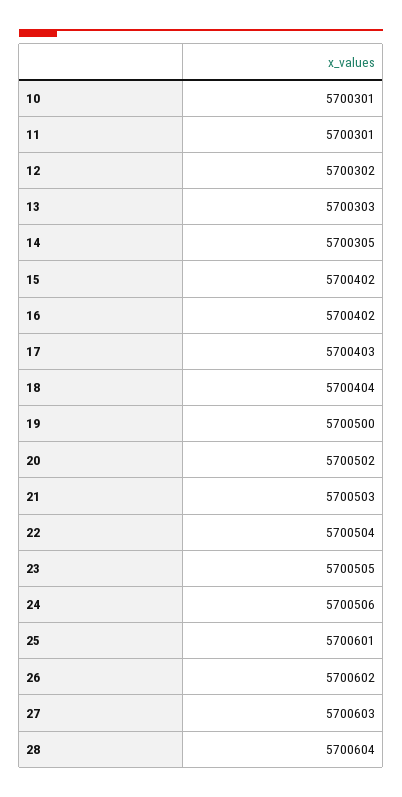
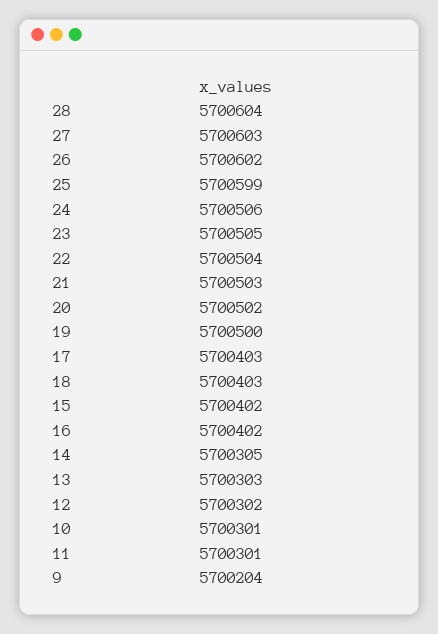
18: 5700404 -> 5700403
25: 5700601 -> 5700599
9: none -> 5700204

